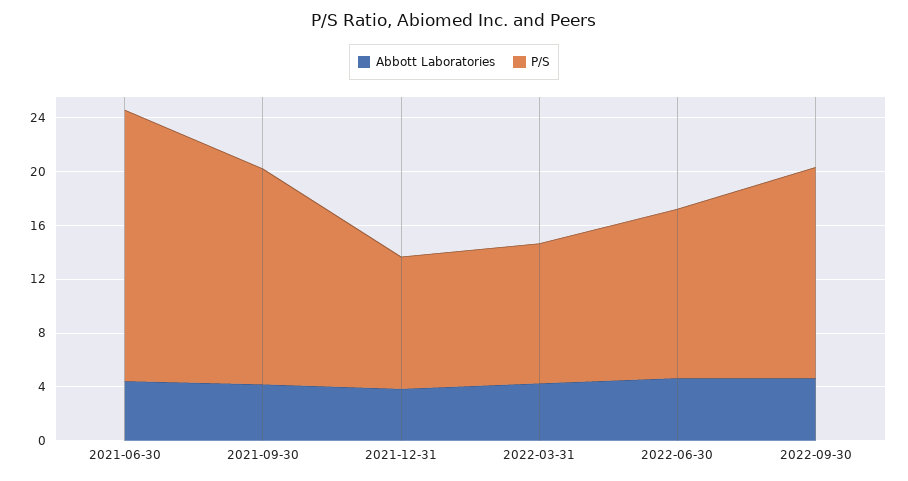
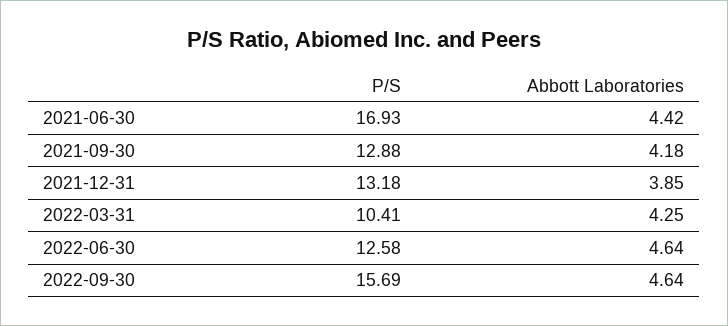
P/S, 2021-06-30: 20 -> 16.93
P/S, 2021-09-30: 16 -> 12.88
P/S, 2021-12-31: 10 -> 13.18

